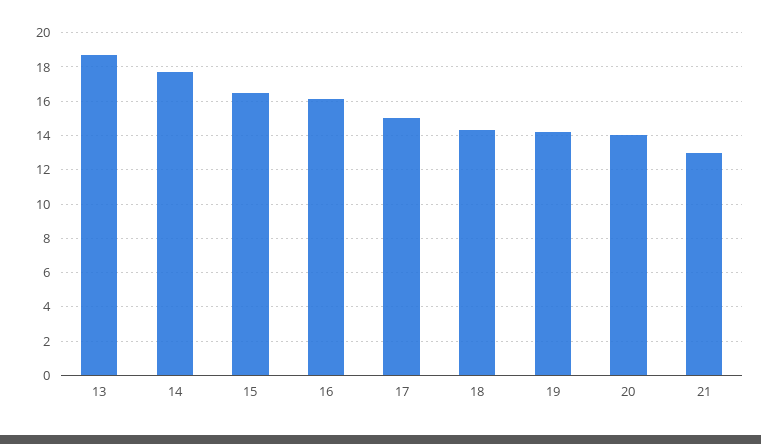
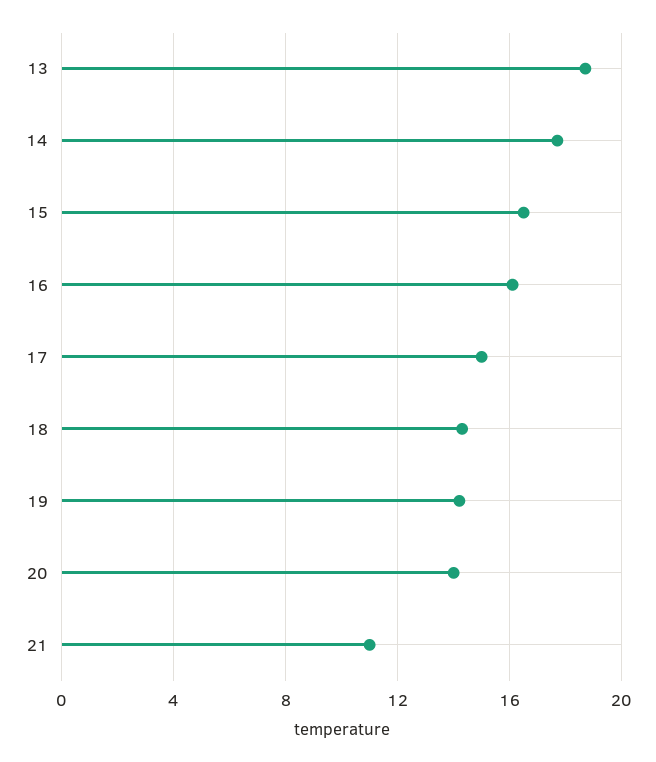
21: 13 -> 11

